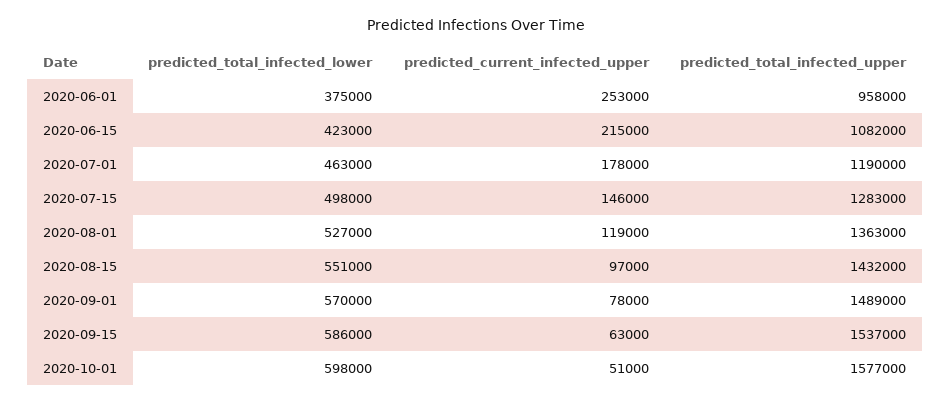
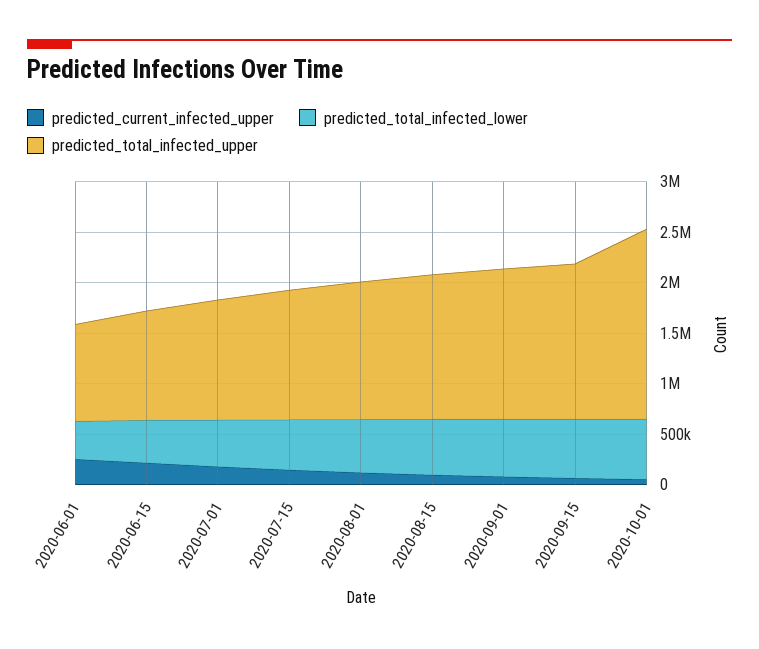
predicted_total_infected_upper, 2020-10-01: 1577000 -> 1900000

